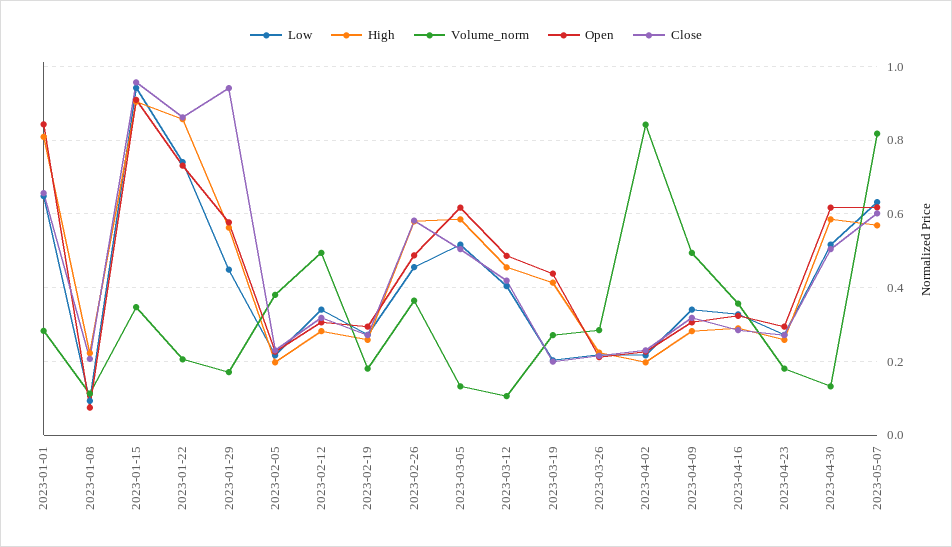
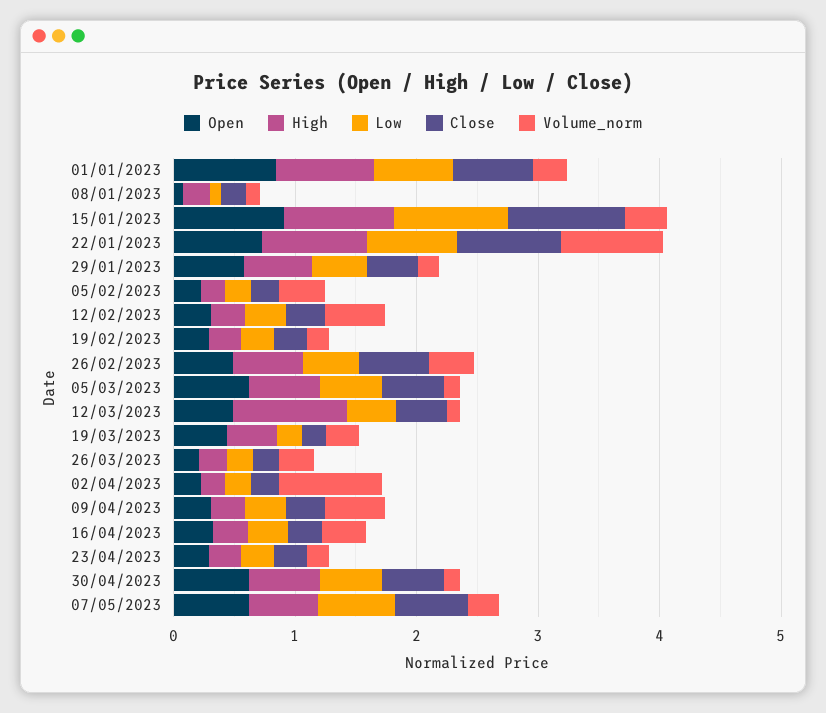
Volume_norm, 2023-01-22: 0.2 -> 0.8
Close, 2023-01-29: 0.94 -> 0.4
High, 2023-03-12: 0.46 -> 1
Volume_norm, 2023-05-07: 0.82 -> 0.2

